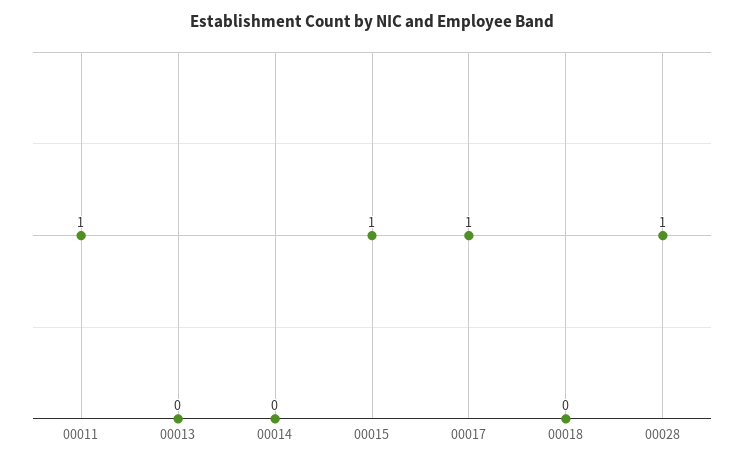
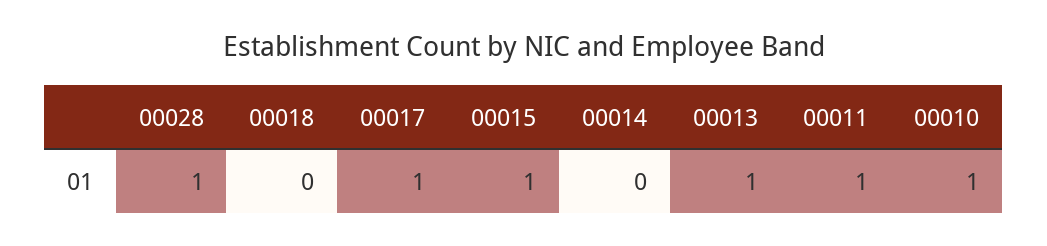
00013: 0 -> 1
00010: none -> 1

